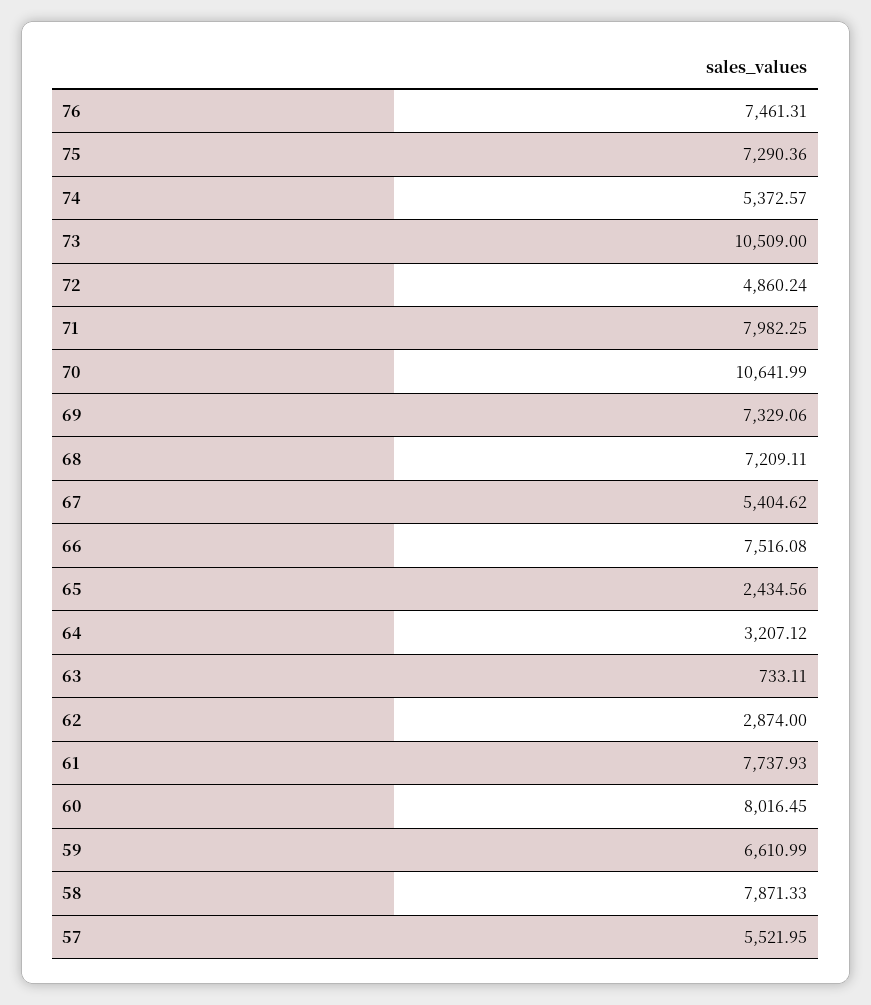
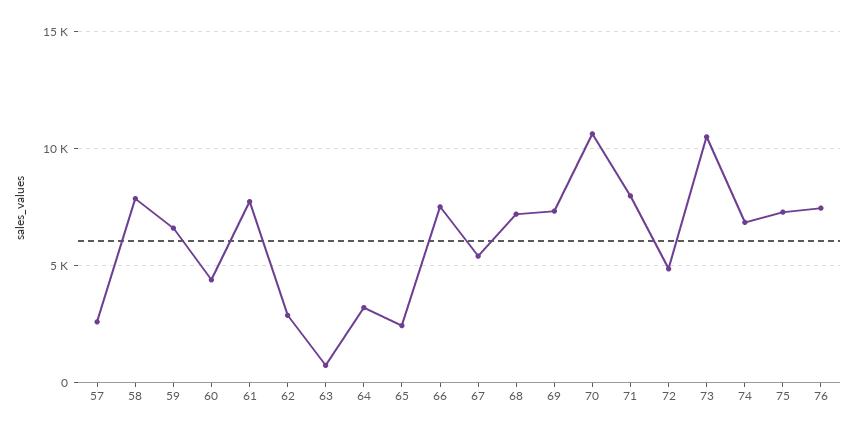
74: 5372.57 -> 7000
60: 8016.45 -> 4500
57: 5521.95 -> 2500

